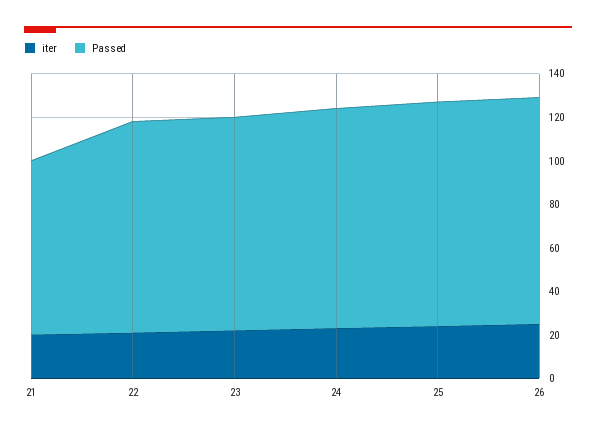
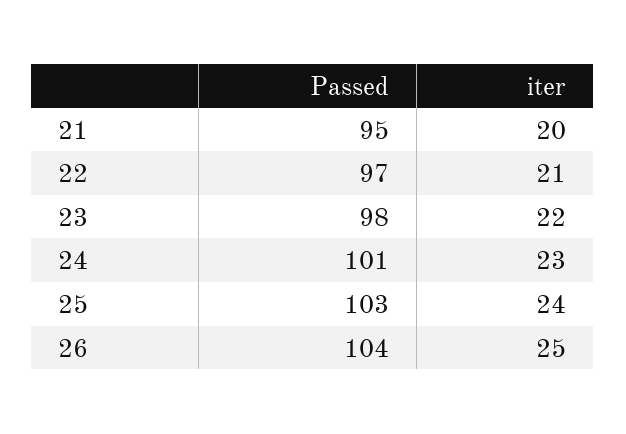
Passed, 21: 80 -> 95

